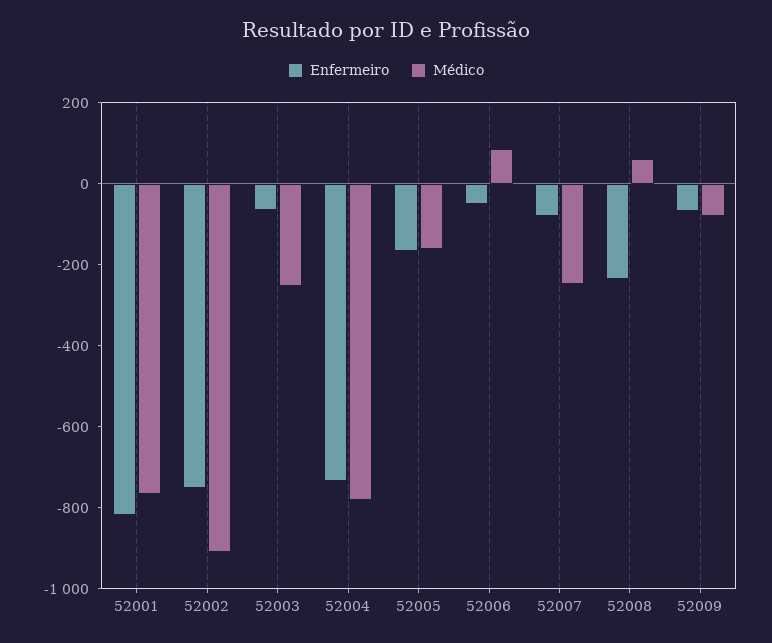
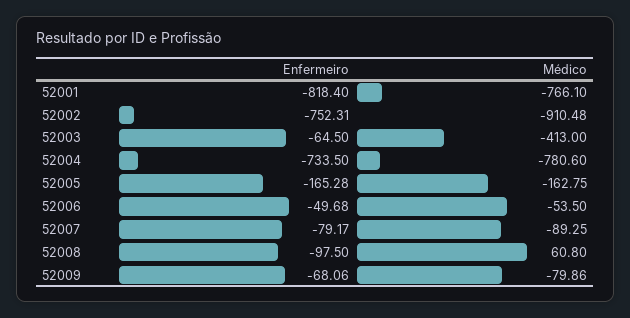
Médico, 52003: -250 -> -413
Médico, 52006: 100 -> -53.5
Médico, 52007: -250 -> -89.25
Enfermeiro, 52008: -250 -> -97.5

